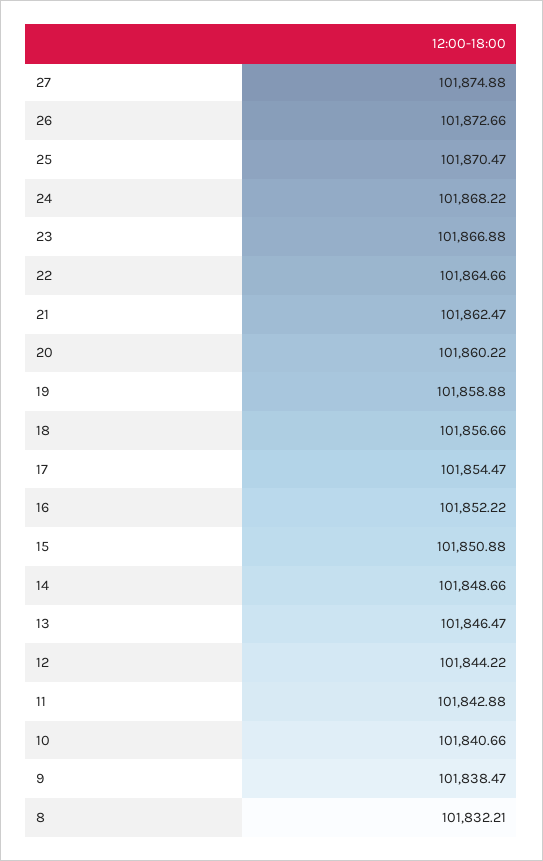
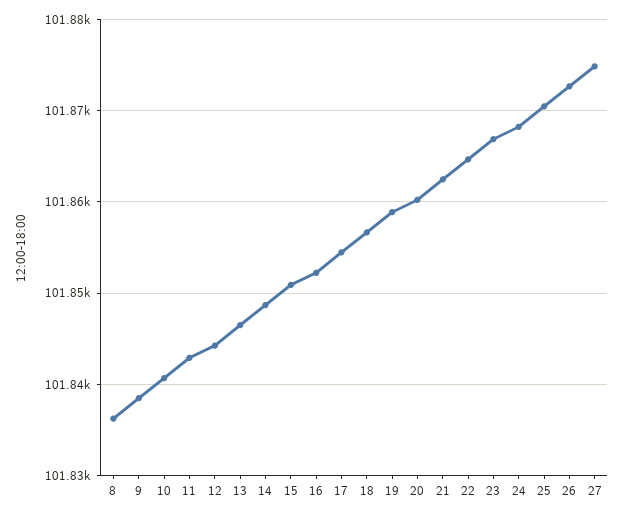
8: 101832.21 -> 101836

